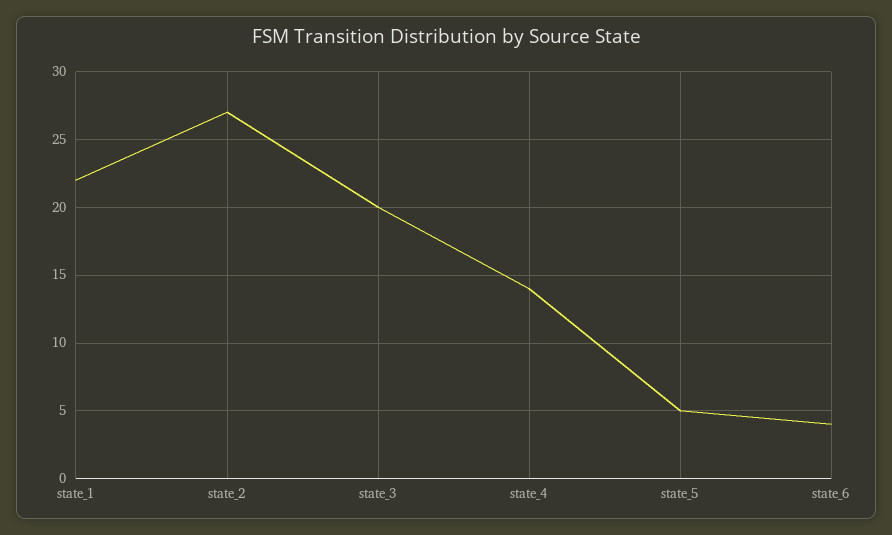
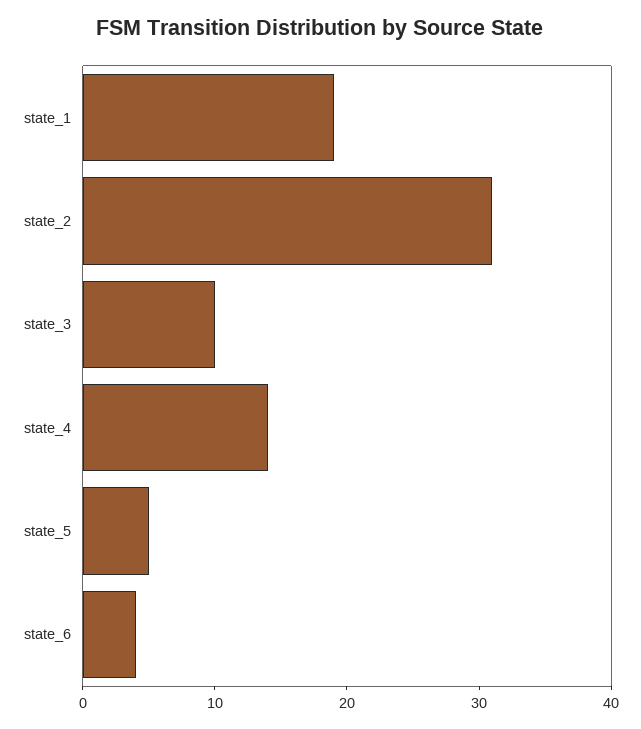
state_1: 22 -> 19
state_2: 27 -> 31
state_3: 20 -> 10

